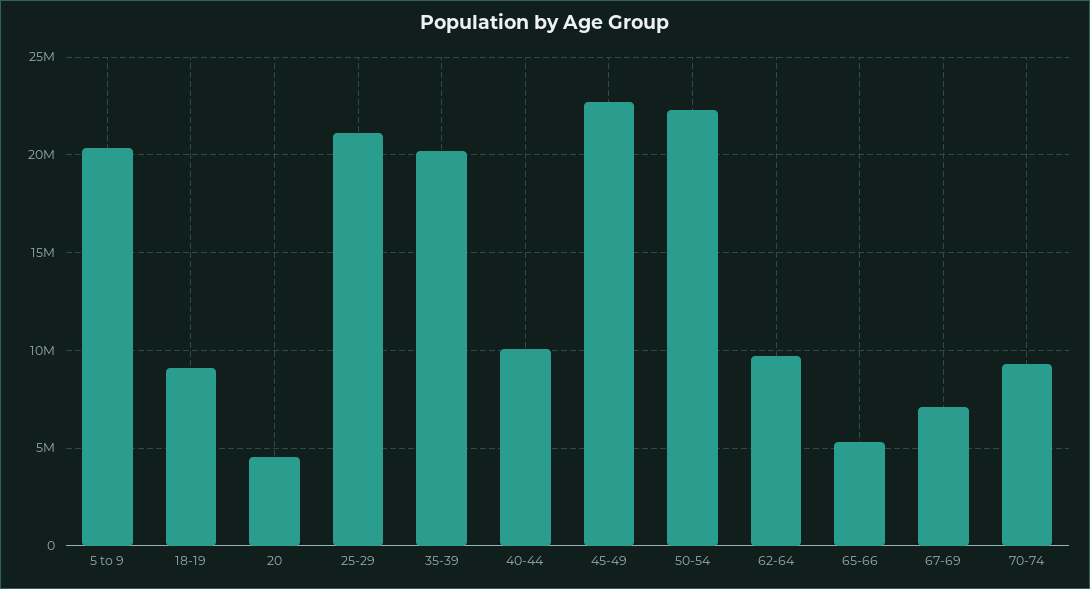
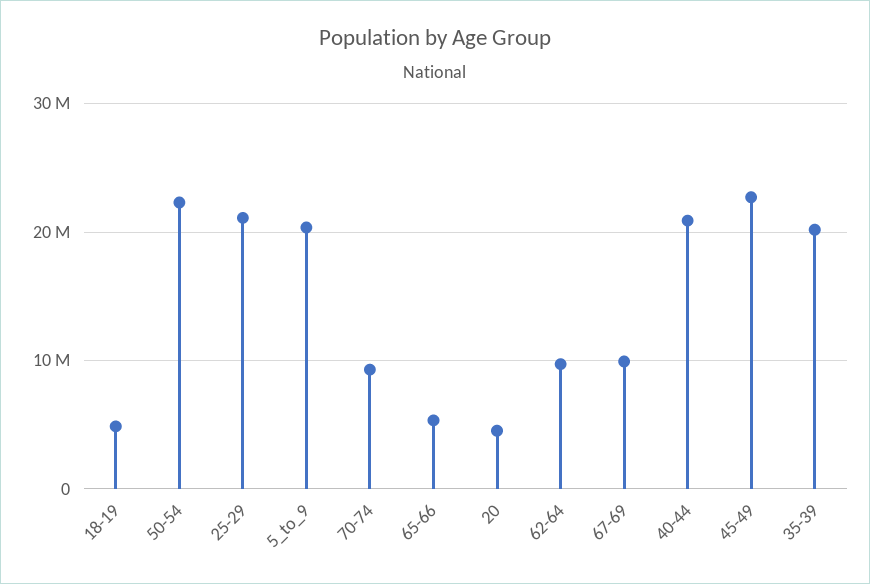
18-19: 9000000 -> 5000000
40-44: 10000000 -> 21000000
67-69: 7000000 -> 10000000

